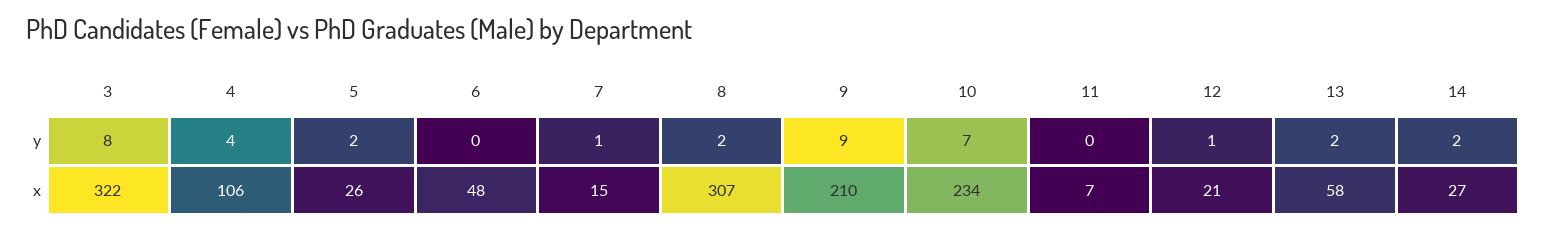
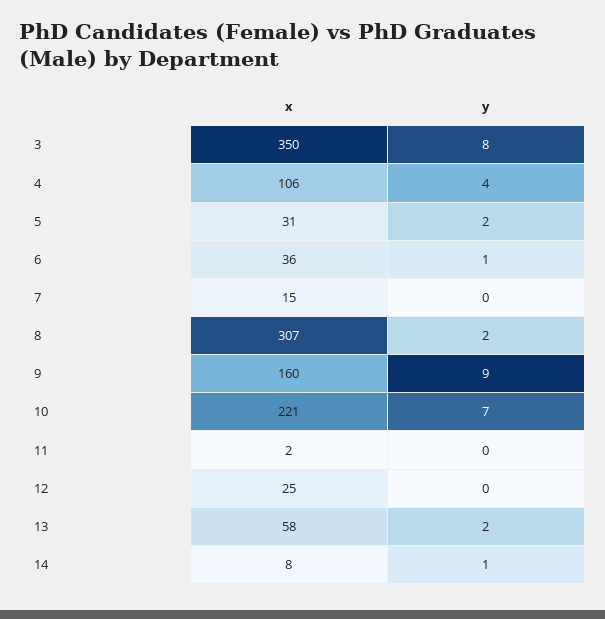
6, y: 0 -> 1
7, y: 1 -> 0
12, y: 1 -> 0
14, y: 2 -> 1
3, x: 322 -> 350
5, x: 26 -> 31
6, x: 48 -> 36
9, x: 210 -> 160
10, x: 234 -> 221
11, x: 7 -> 2
12, x: 21 -> 25
14, x: 27 -> 8

